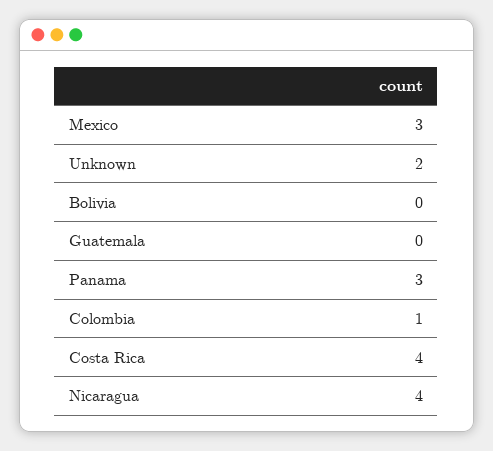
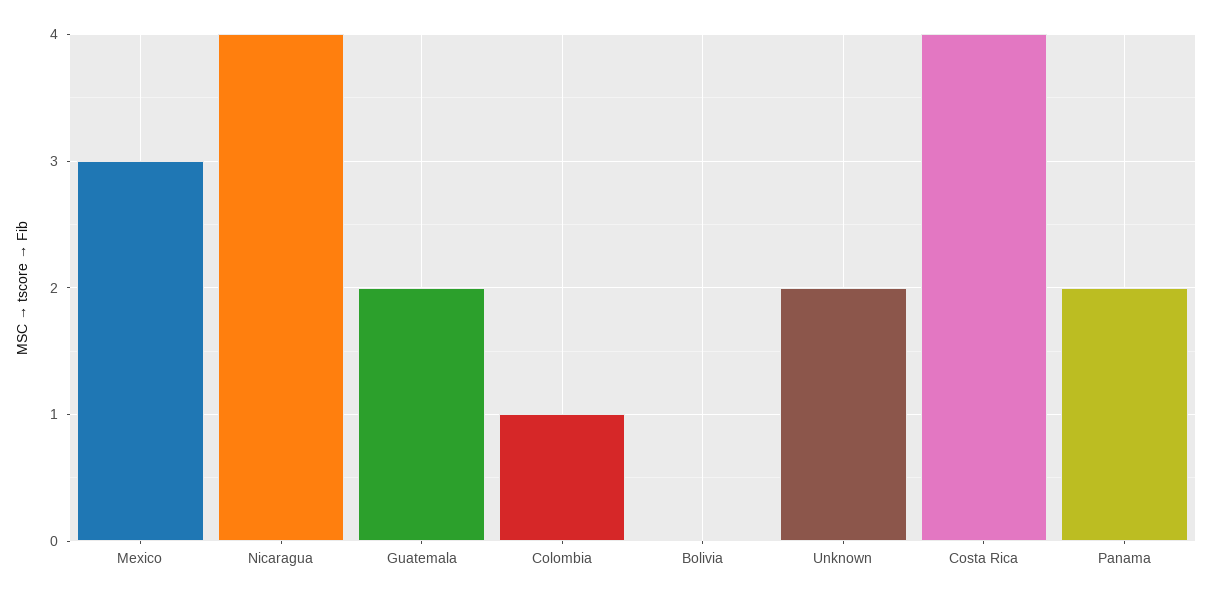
Guatemala: 0 -> 2
Panama: 3 -> 2

